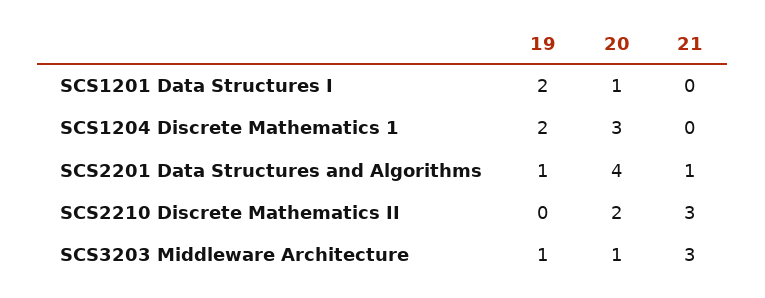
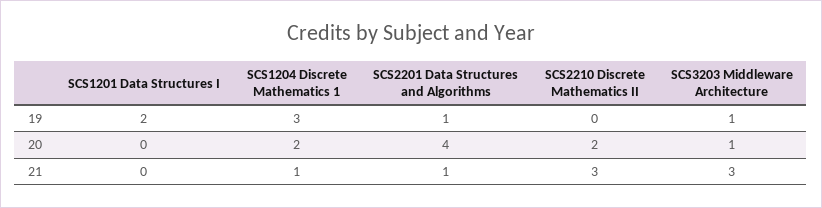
20, SCS1201 Data Structures I: 1 -> 0
19, SCS1204 Discrete Mathematics 1: 2 -> 3
20, SCS1204 Discrete Mathematics 1: 3 -> 2
21, SCS1204 Discrete Mathematics 1: 0 -> 1

